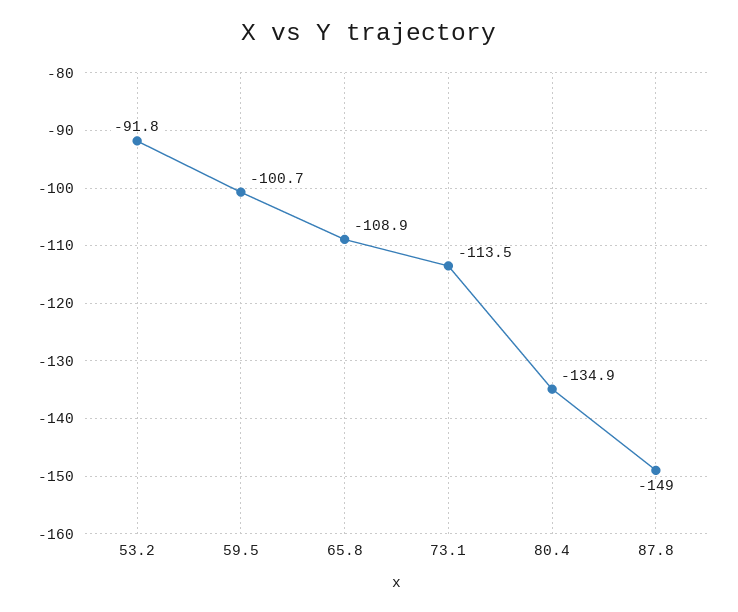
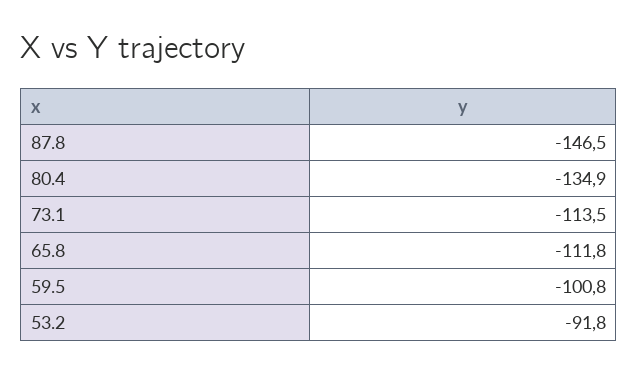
59.5: -100.7 -> -100.8
65.8: -108.9 -> -111.8
87.8: -149 -> -146.5

